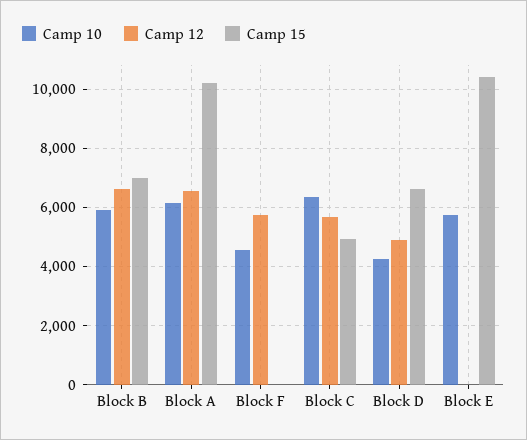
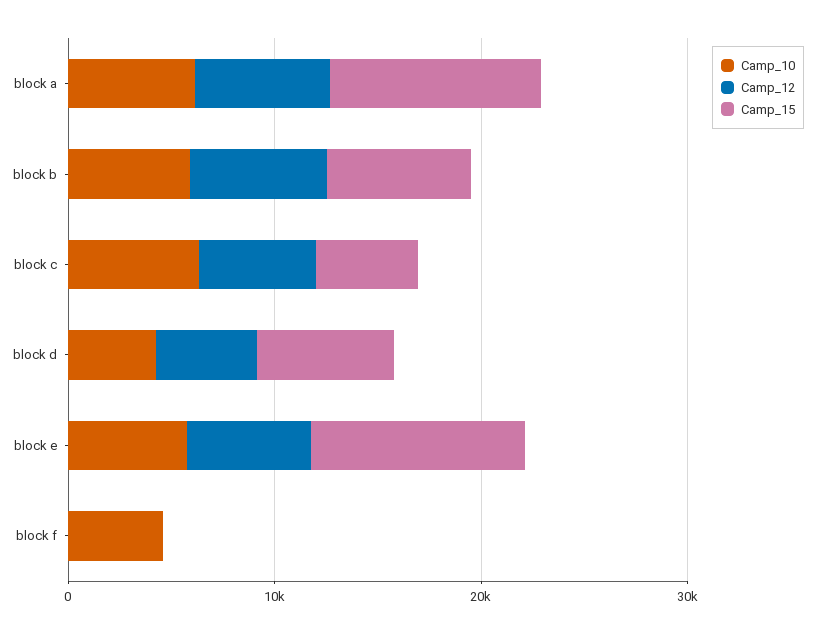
Camp 12, Block F: 5750 -> 0
Camp 12, Block E: 0 -> 6000

